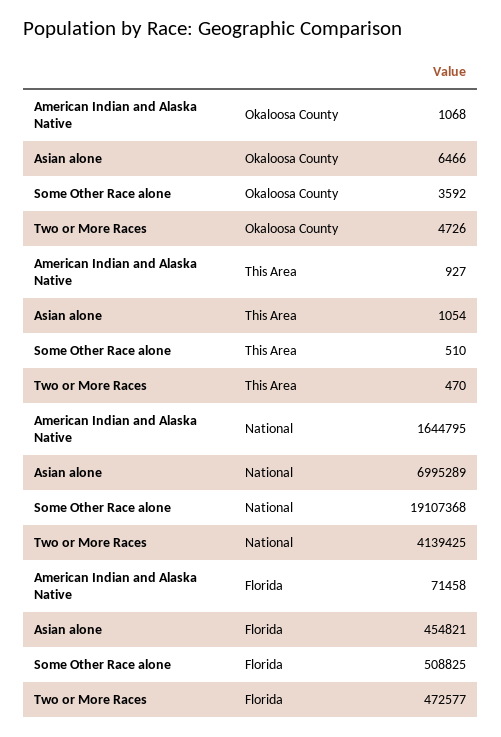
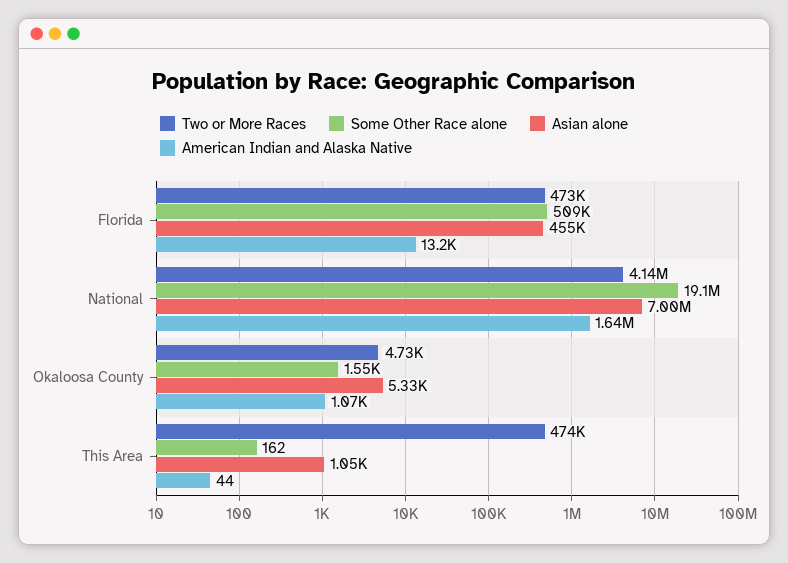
Asian alone, Okaloosa County: 6466 -> 5330
Some Other Race alone, Okaloosa County: 3592 -> 1550
American Indian and Alaska Native, This Area: 927 -> 44
Some Other Race alone, This Area: 510 -> 162
Two or More Races, This Area: 470 -> 474000
American Indian and Alaska Native, Florida: 71458 -> 13200

